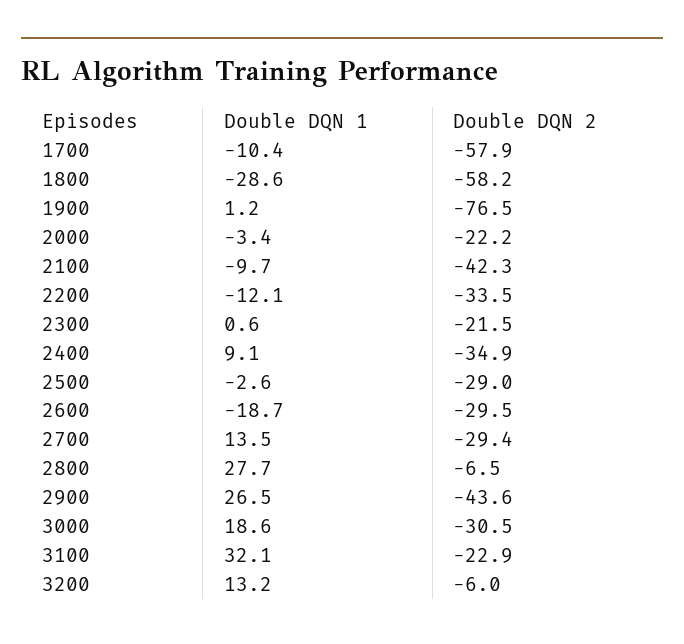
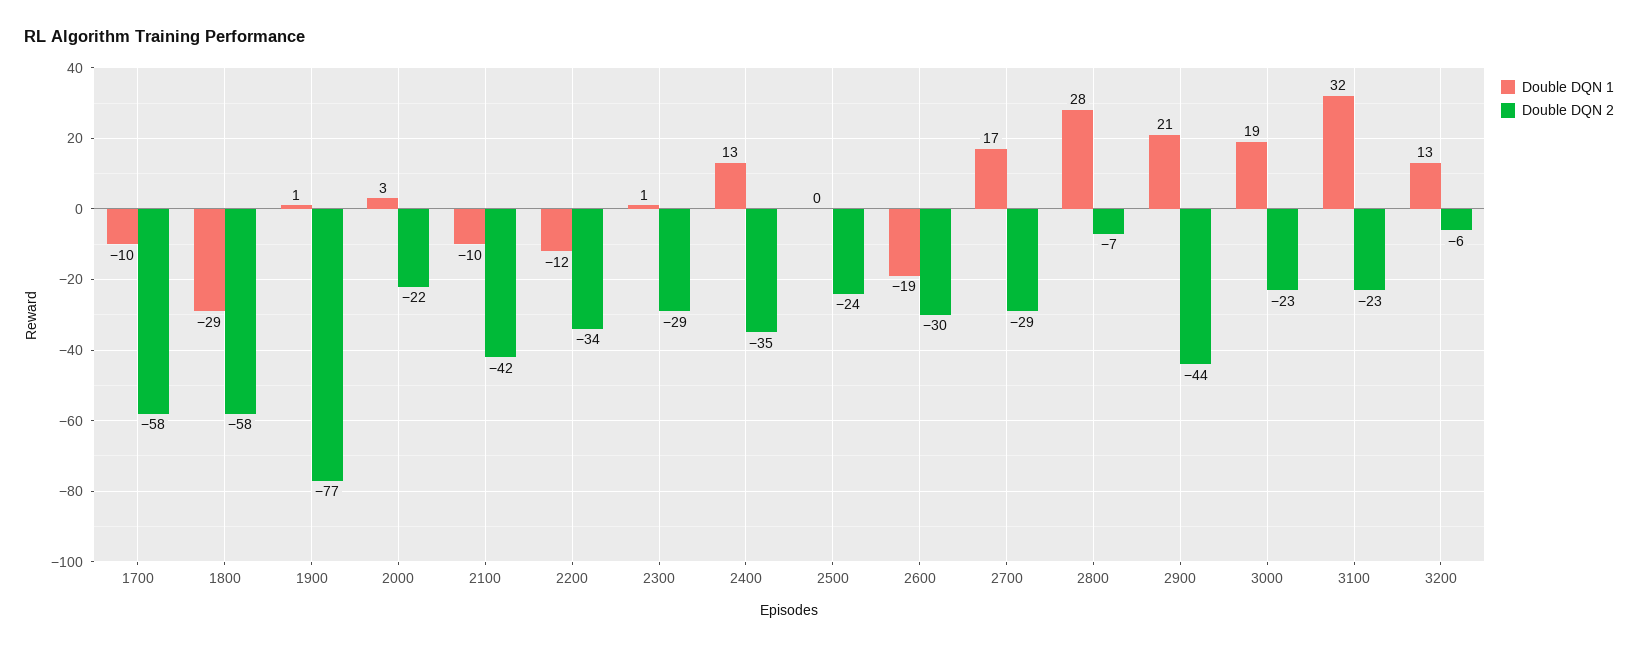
Double DQN 1, 2000: -3.4 -> 3
Double DQN 2, 2300: -21.5 -> -29
Double DQN 1, 2400: 9.1 -> 13
Double DQN 1, 2500: -2.6 -> 0
Double DQN 2, 2500: -29 -> -24
Double DQN 1, 2700: 13.5 -> 17
Double DQN 1, 2900: 26.5 -> 21
Double DQN 2, 3000: -30.5 -> -23

